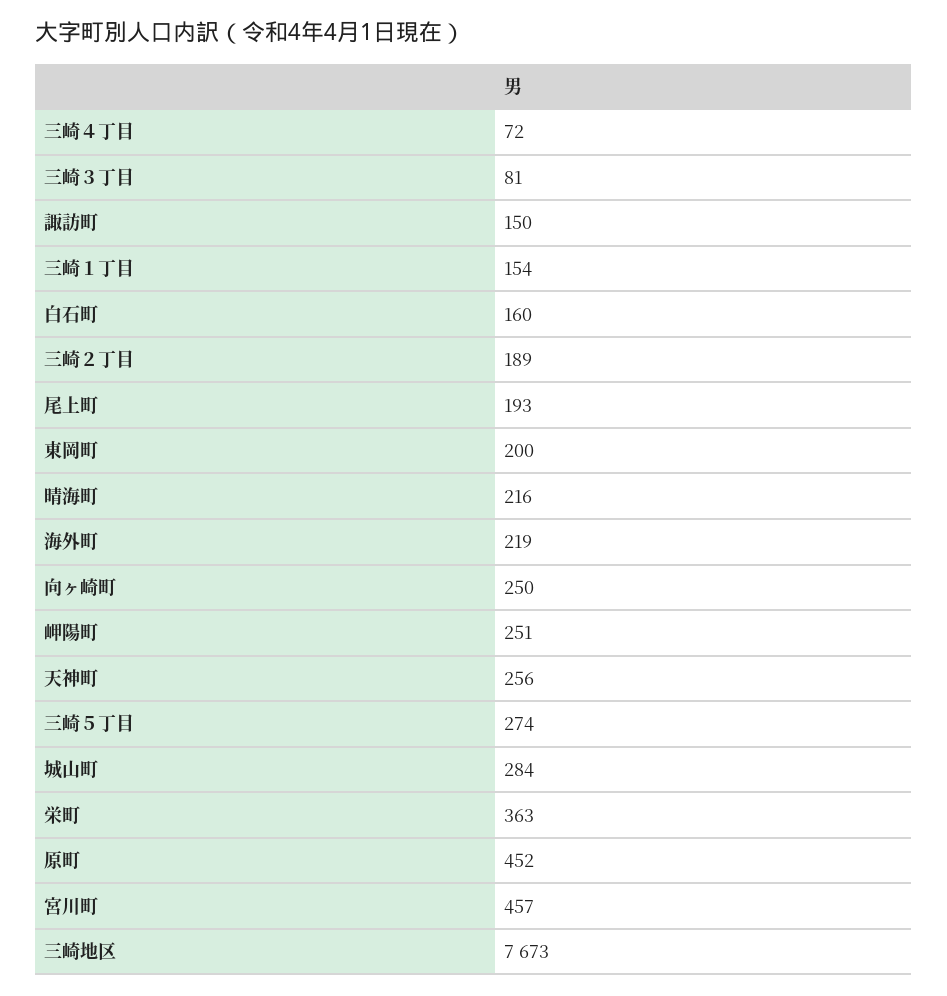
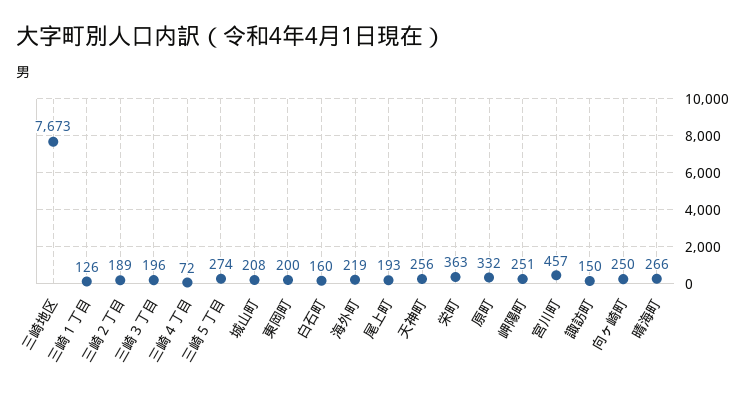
三崎３丁目: 81 -> 196
三崎１丁目: 154 -> 126
晴海町: 216 -> 266
城山町: 284 -> 208
原町: 452 -> 332

